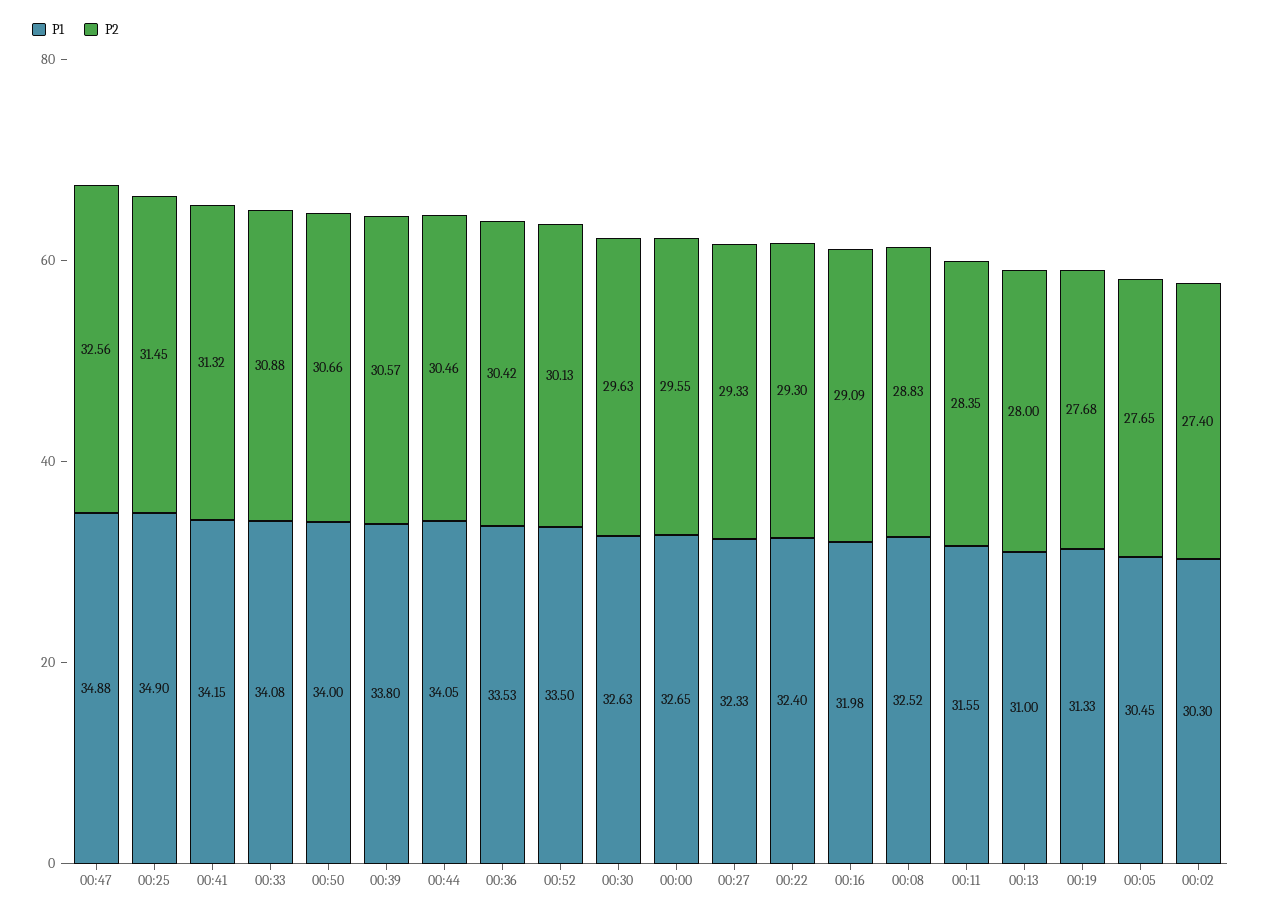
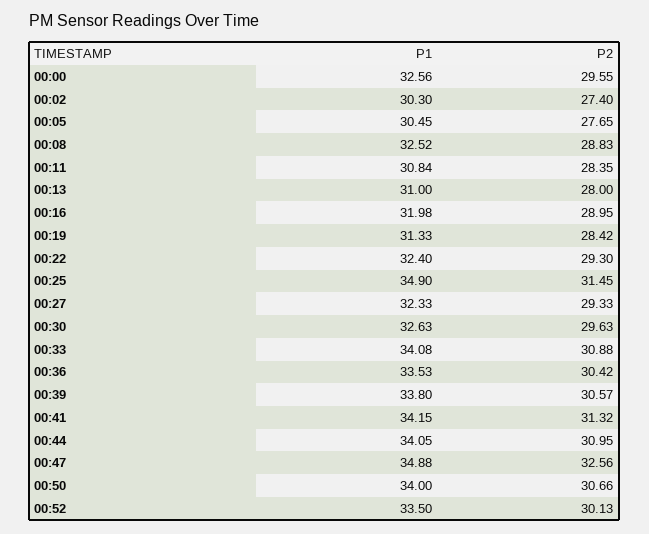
P2, 00:44: 30.46 -> 30.95
P1, 00:00: 32.65 -> 32.56
P2, 00:16: 29.09 -> 28.95
P1, 00:11: 31.55 -> 30.84
P2, 00:19: 27.68 -> 28.42

